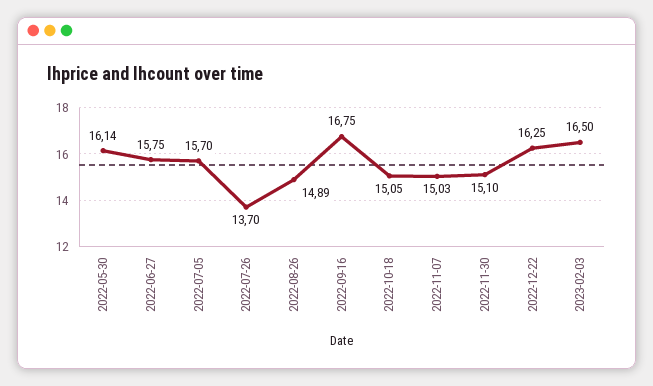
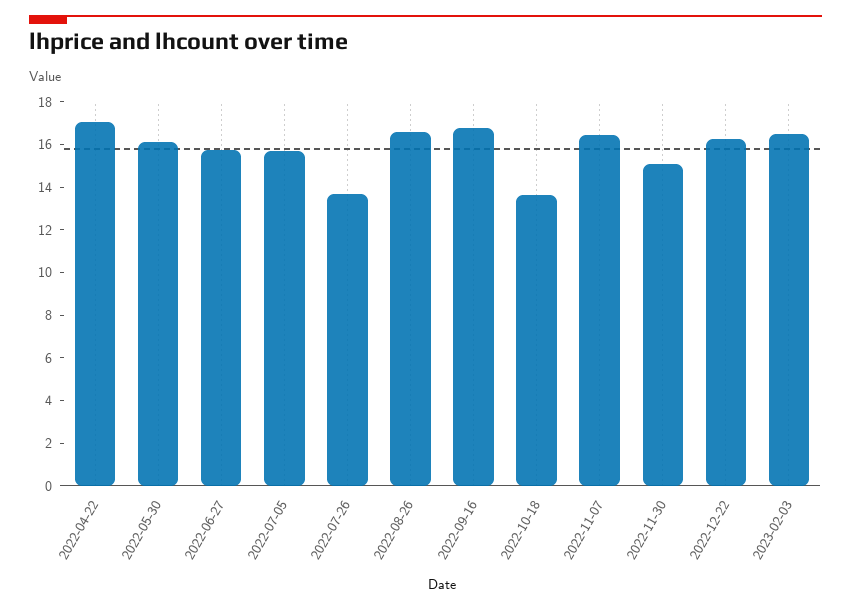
2022-08-26: 14.89 -> 16.5
2022-10-18: 15.05 -> 13.5
2022-11-07: 15.03 -> 16.5
2022-04-22: none -> 17

